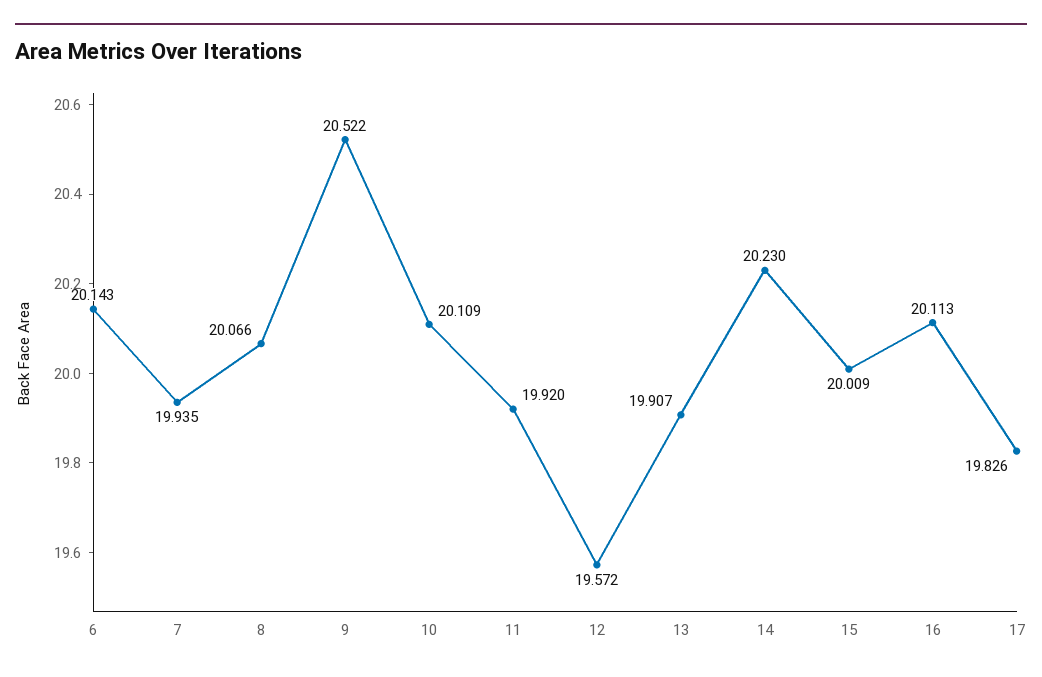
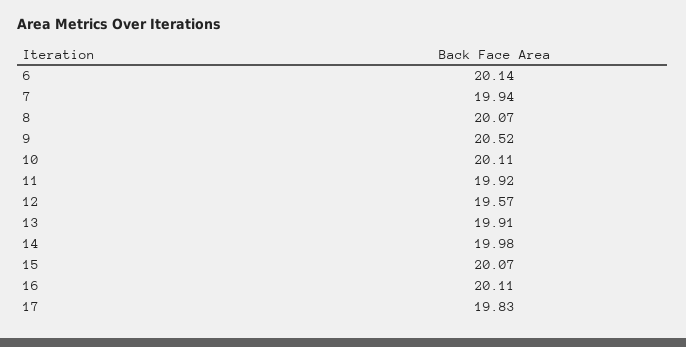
14: 20.23 -> 19.98
15: 20.009 -> 20.07

